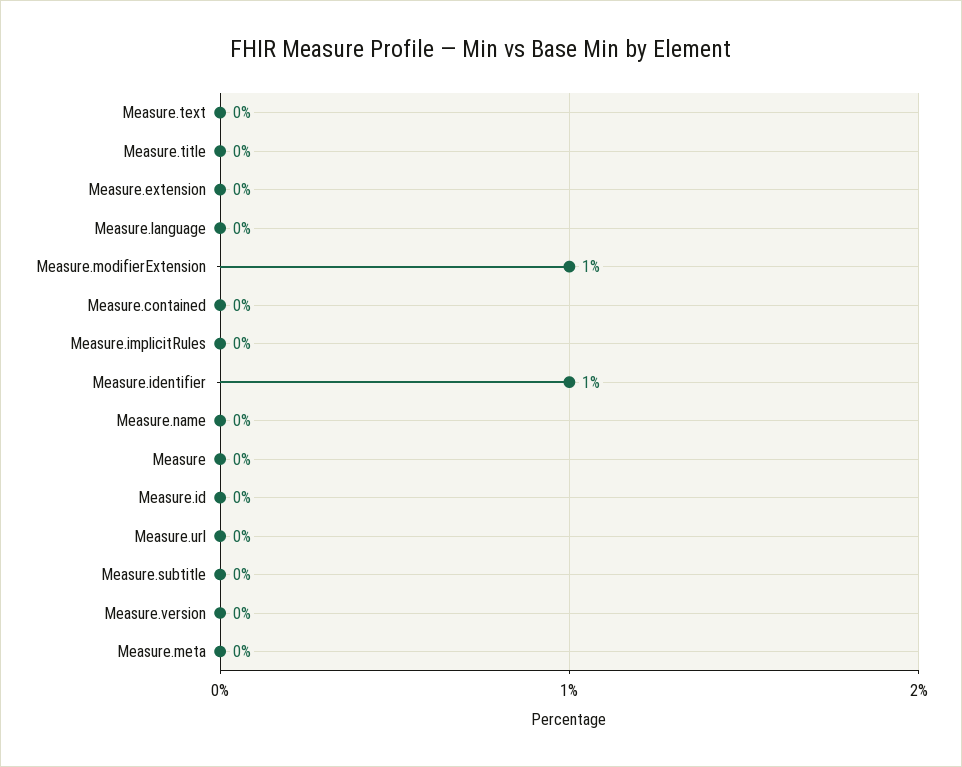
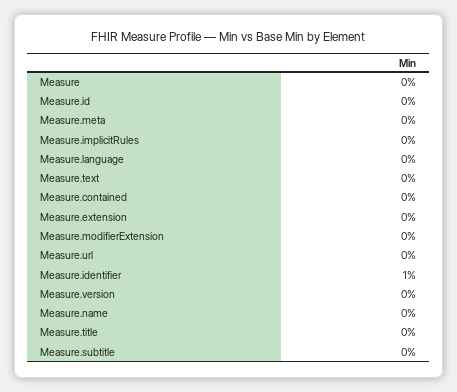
Measure.modifierExtension: 1 -> 0

